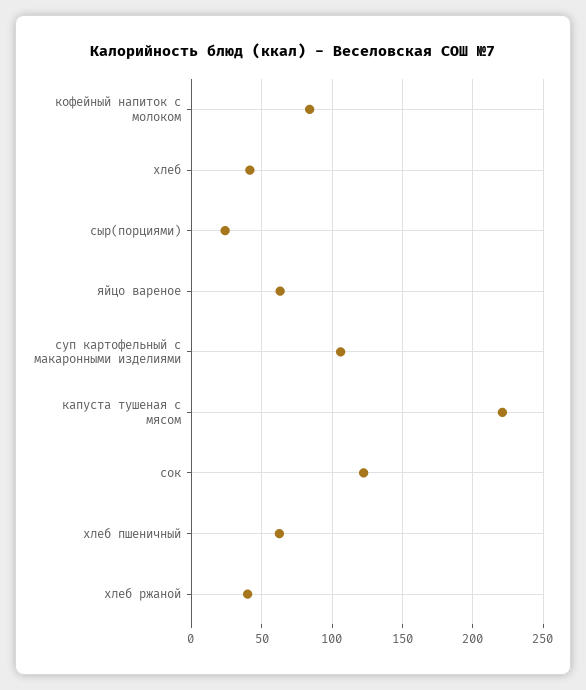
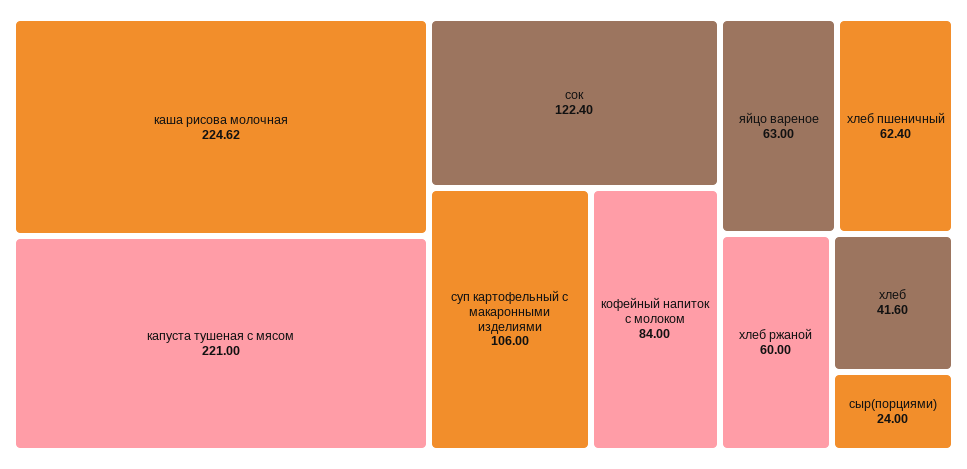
хлеб ржаной: 40 -> 60
каша рисова молочная: none -> 224.62

